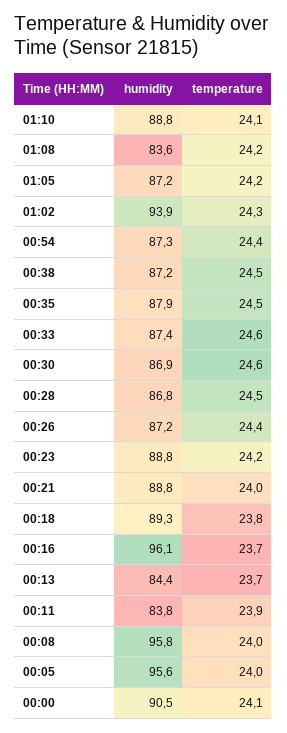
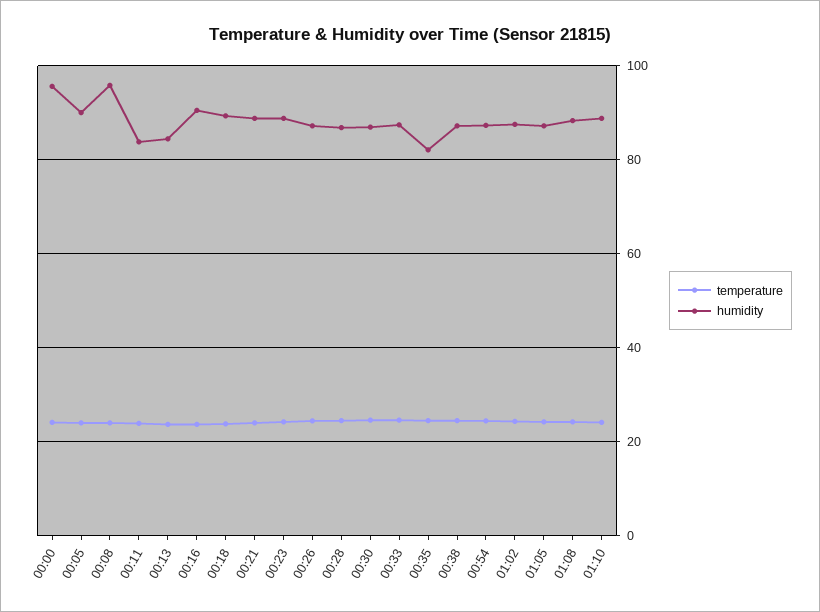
humidity, 01:08: 83.6 -> 88
humidity, 01:02: 93.9 -> 88
humidity, 00:35: 87.9 -> 82
humidity, 00:16: 96.1 -> 90
humidity, 00:05: 95.6 -> 90
humidity, 00:00: 90.5 -> 96

